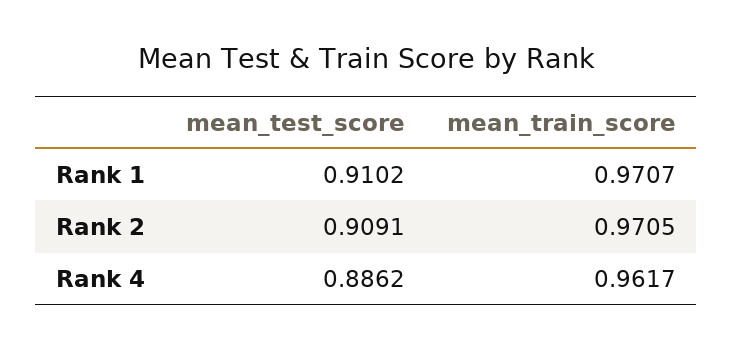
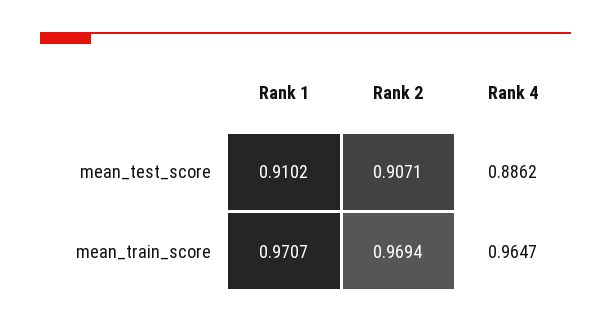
mean_test_score, Rank 2: 0.9091 -> 0.9071
mean_train_score, Rank 2: 0.9705 -> 0.9694
mean_train_score, Rank 4: 0.9617 -> 0.9647

